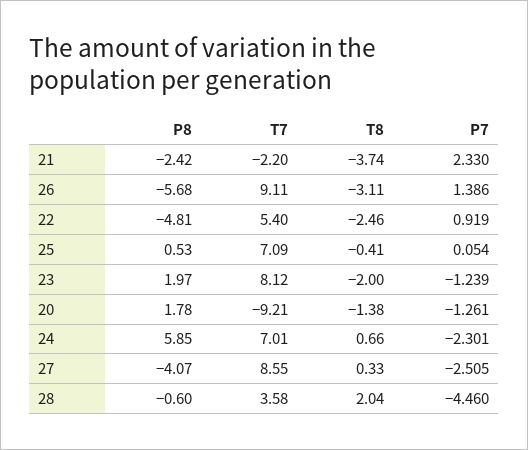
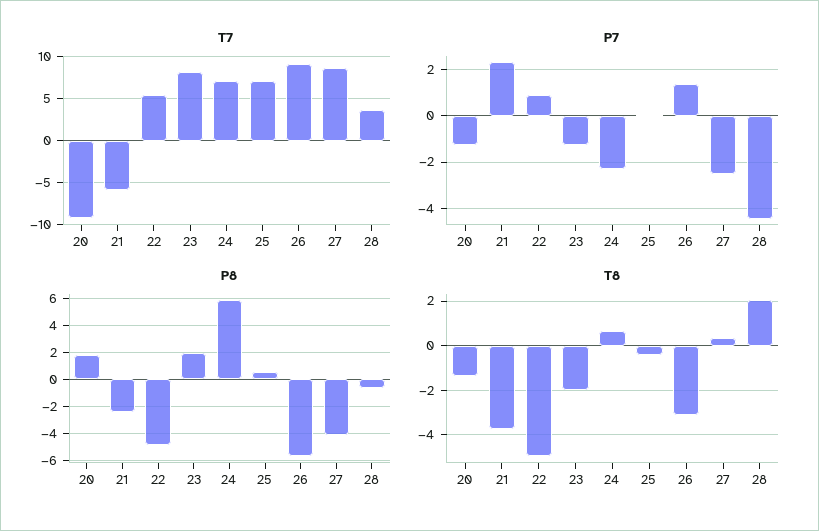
T7, 21: -2.2 -> -6
T8, 22: -2.46 -> -5

